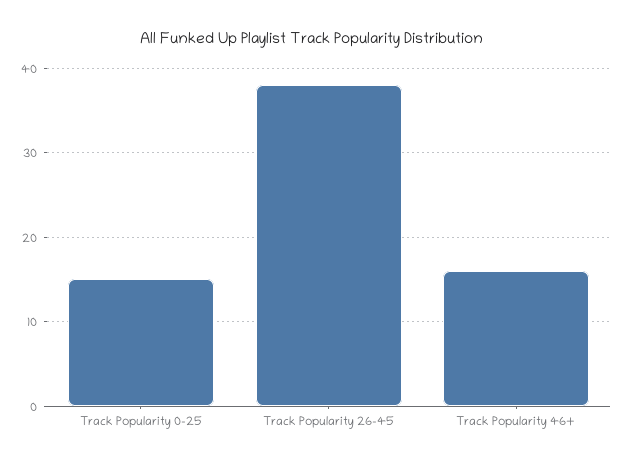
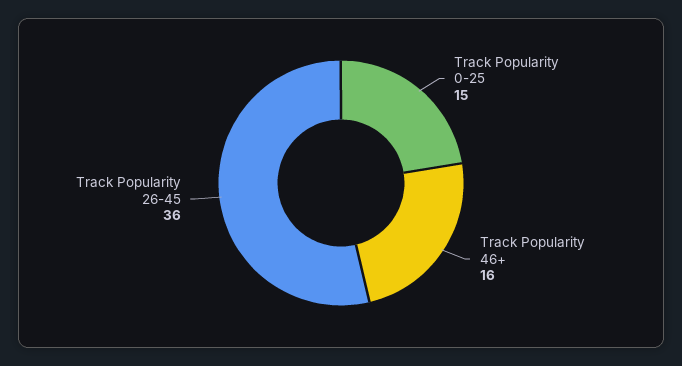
Track Popularity 26-45: 38 -> 36

